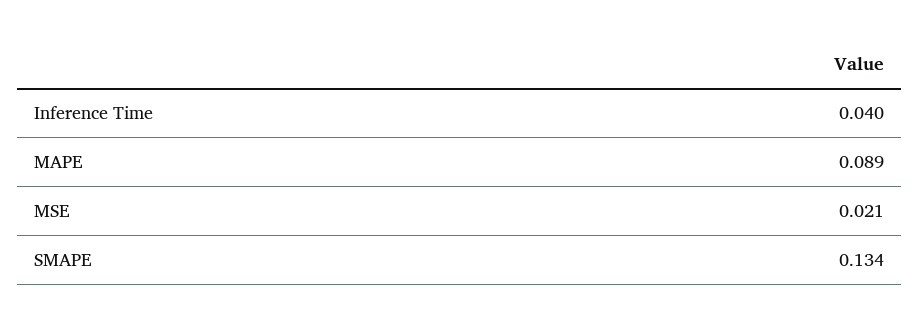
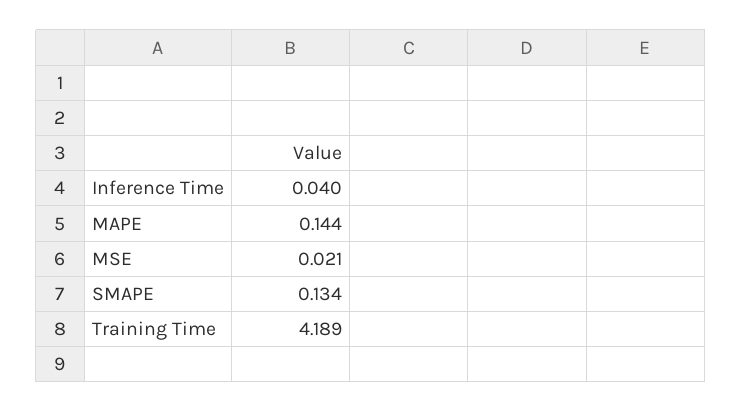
MAPE: 0.089 -> 0.144
Training Time: none -> 4.189

